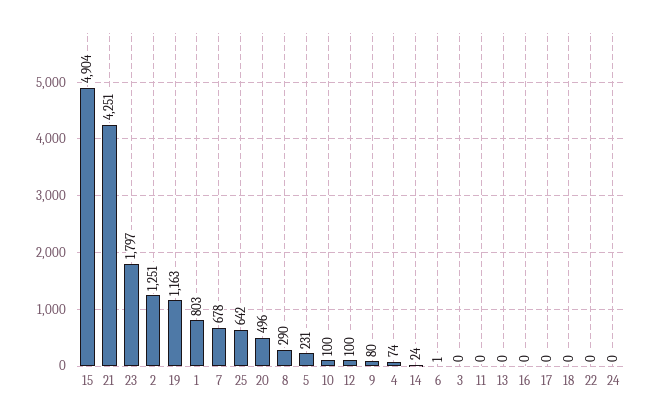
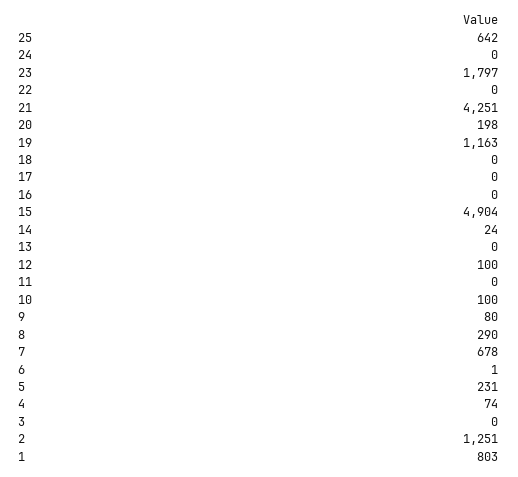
20: 496 -> 198

